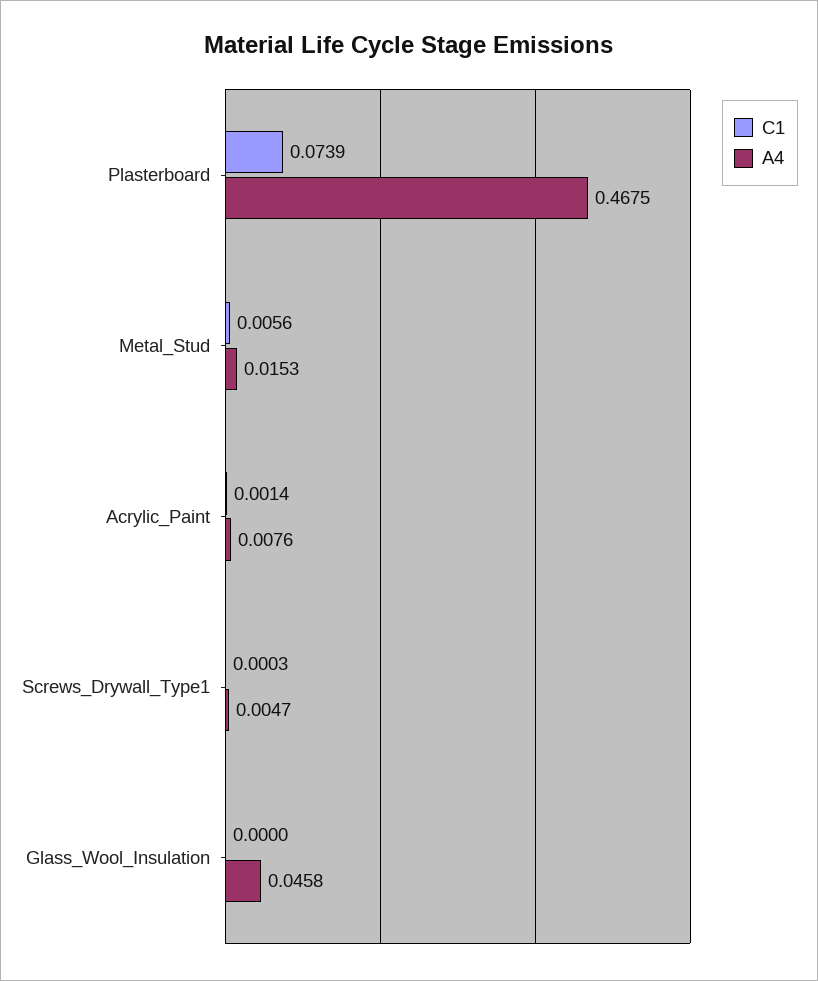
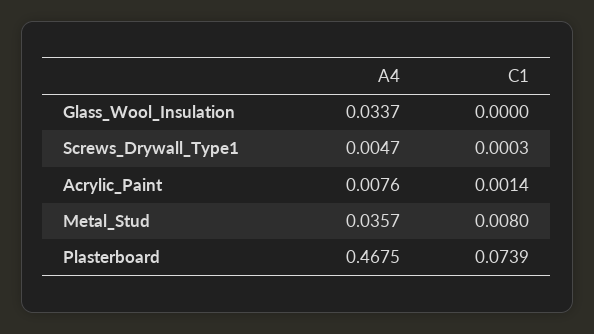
C1, Metal_Stud: 0.0056 -> 0.008
A4, Metal_Stud: 0.0153 -> 0.0357
A4, Glass_Wool_Insulation: 0.0458 -> 0.0337

